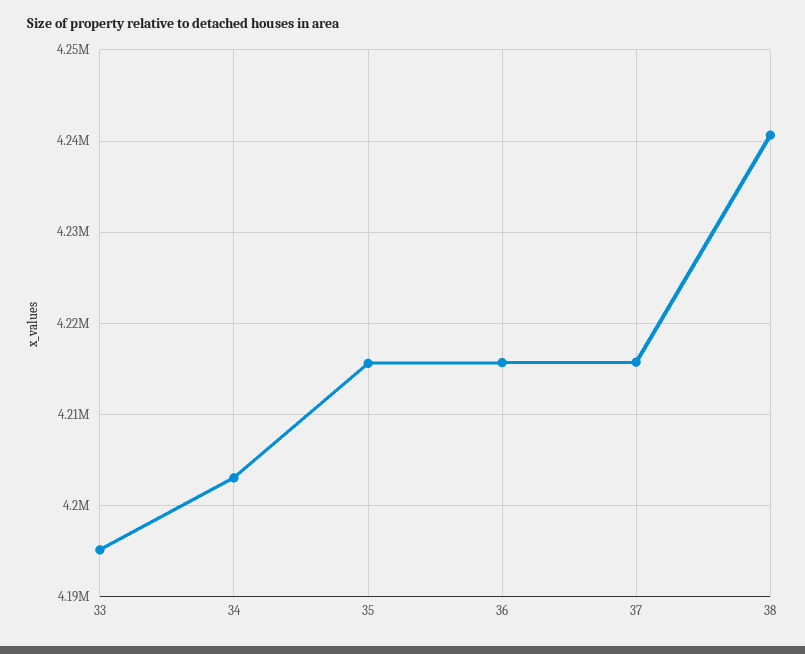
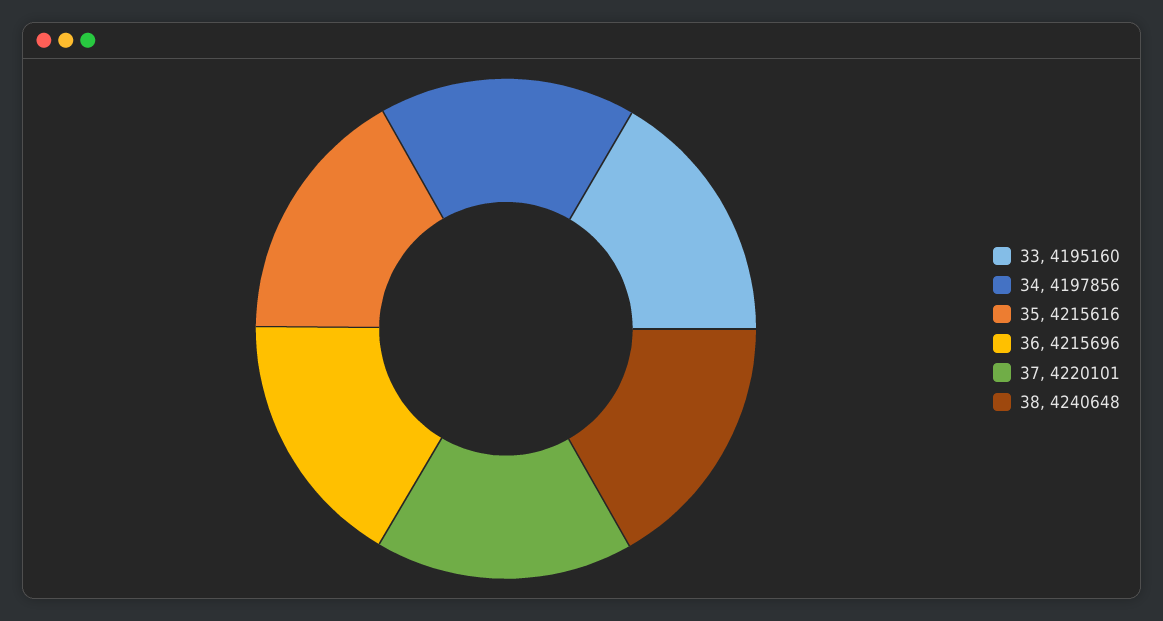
34: 4203000 -> 4197856
37: 4216000 -> 4220101

